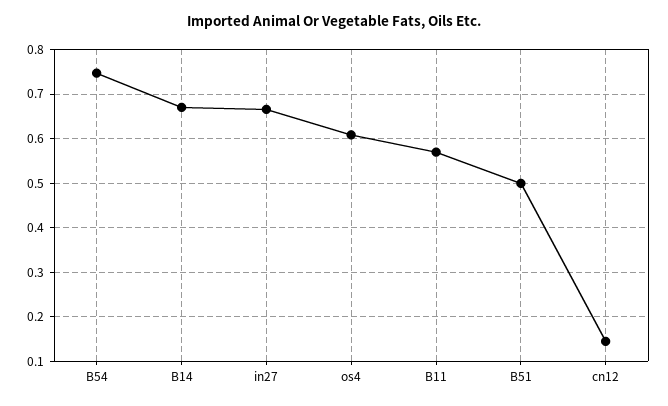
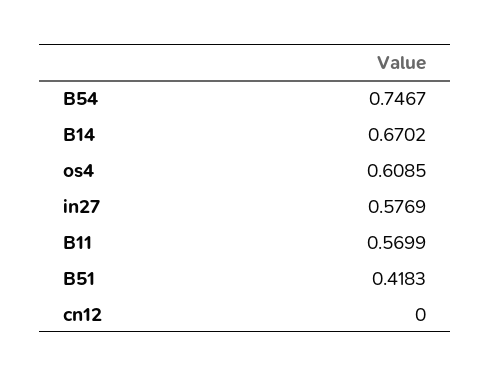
in27: 0.66 -> 0.5769
B51: 0.5 -> 0.4183
cn12: 0.14 -> 0

